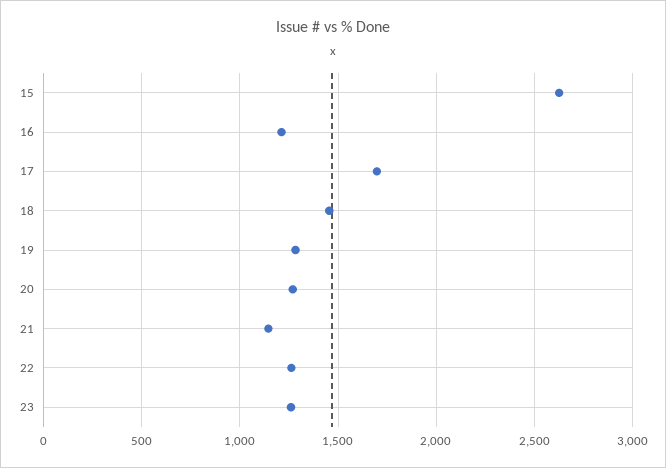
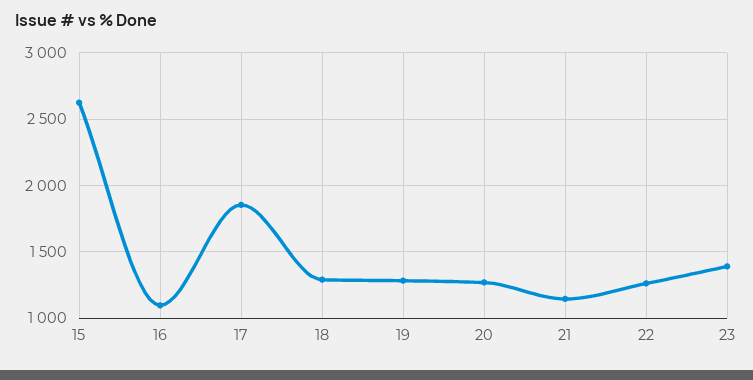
16: 1200 -> 1100
17: 1700 -> 1850
18: 1450 -> 1300
23: 1250 -> 1400

